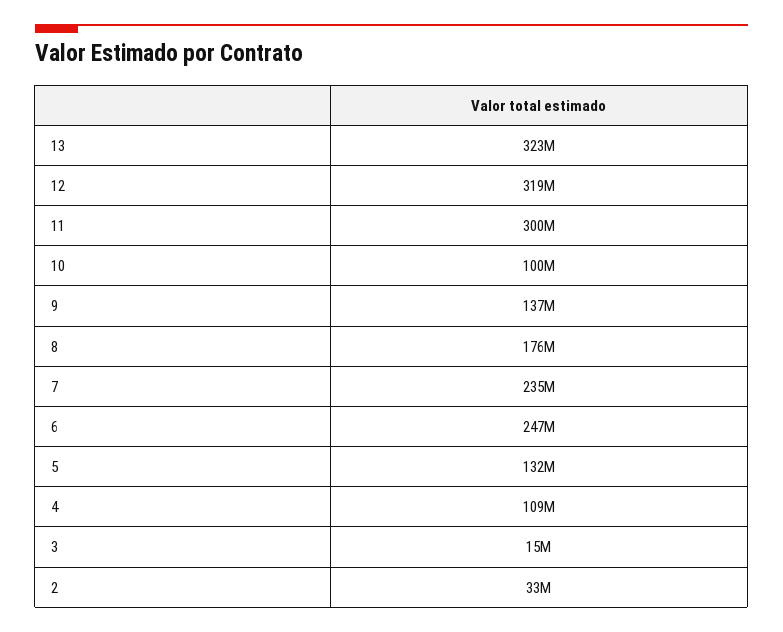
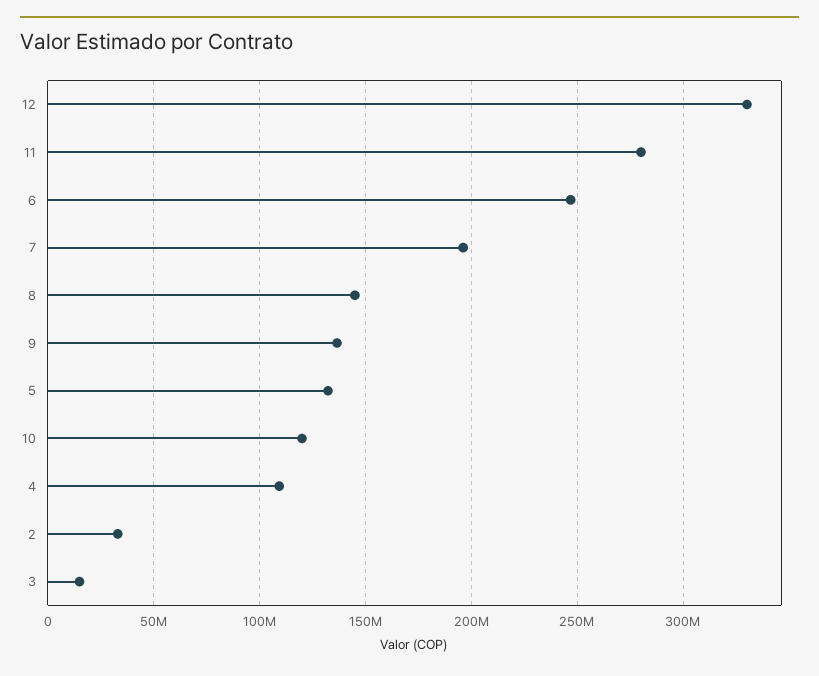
13: 323000000 -> none
12: 319000000 -> 330000000
11: 300000000 -> 280000000
10: 100000000 -> 120000000
8: 176000000 -> 145000000
7: 235000000 -> 195000000

